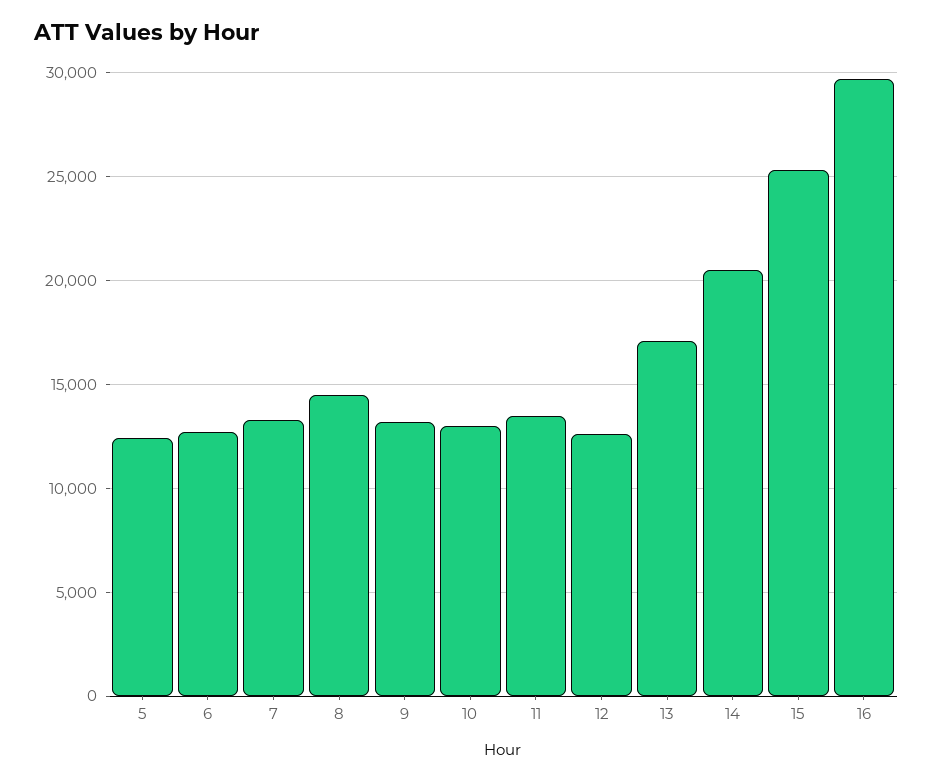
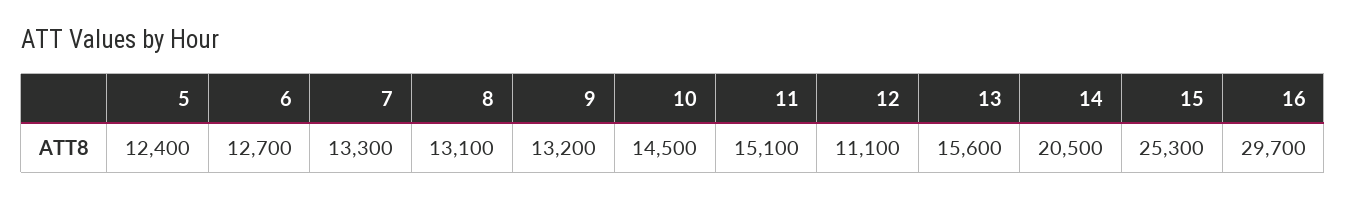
8: 14500 -> 13100
10: 13000 -> 14500
11: 13500 -> 15100
12: 12500 -> 11100
13: 17000 -> 15600

